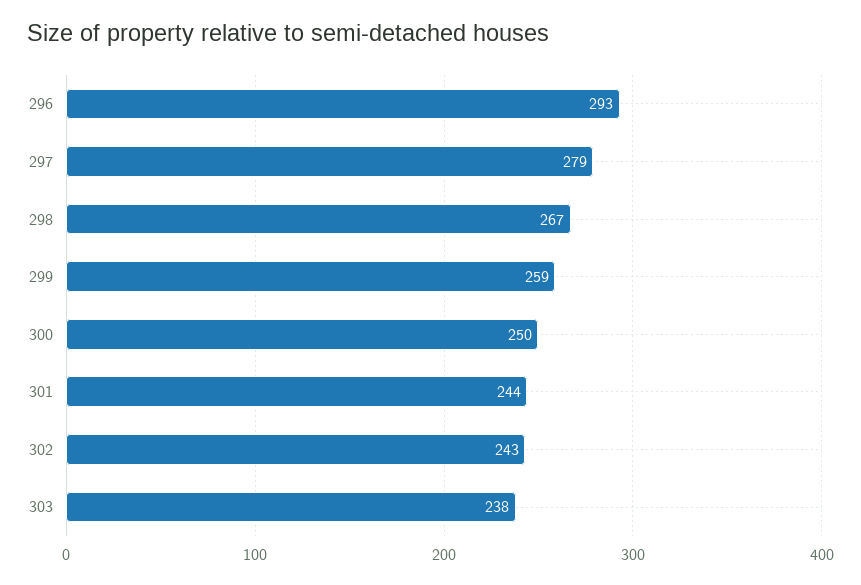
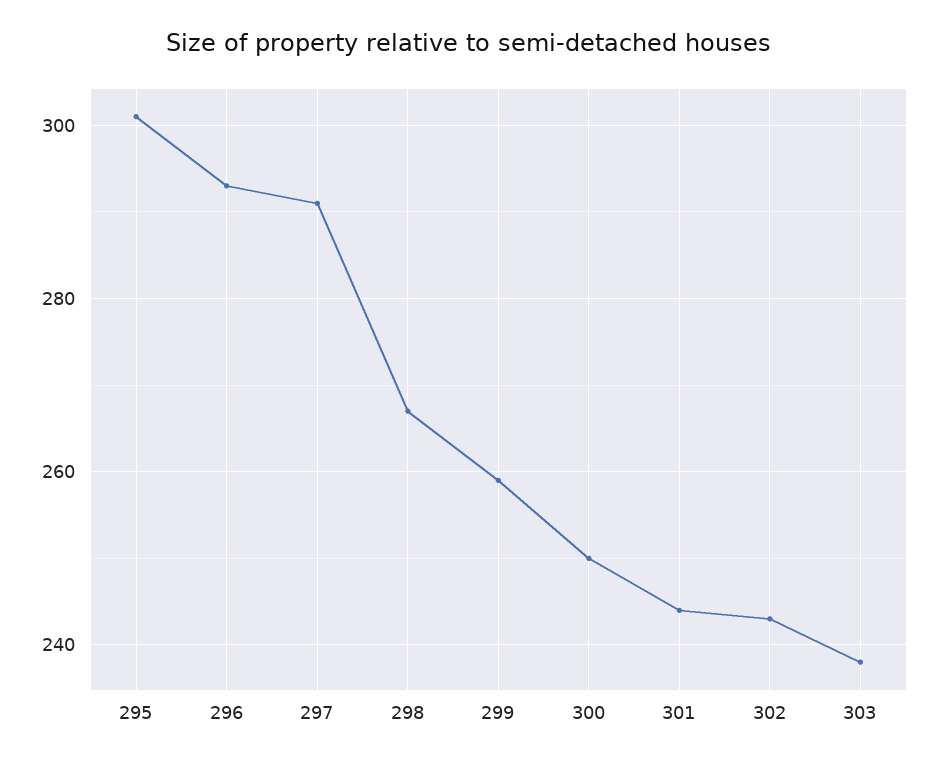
297: 279 -> 290
295: none -> 300

